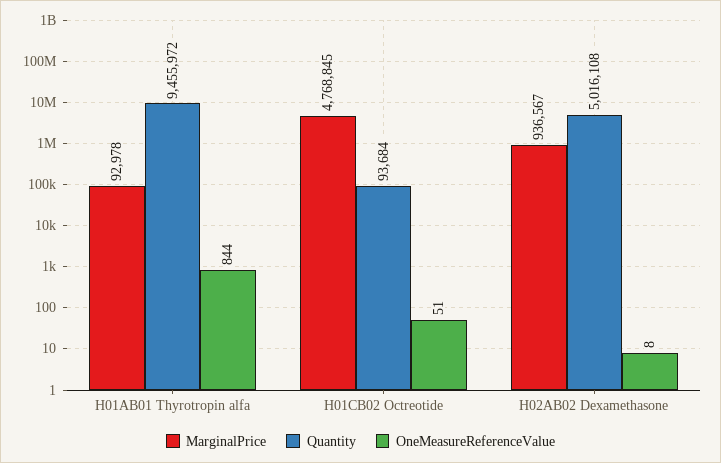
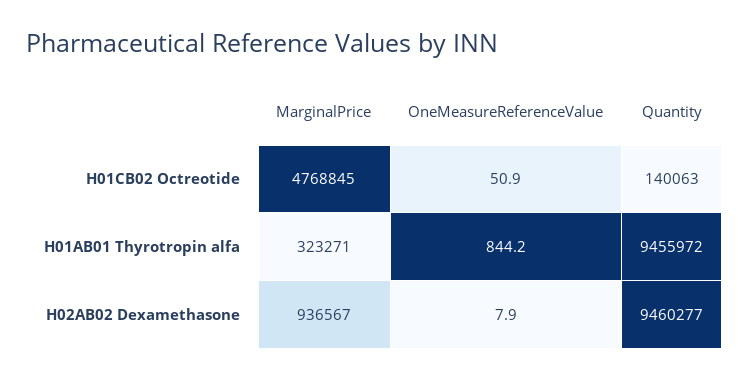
MarginalPrice, H01AB01 Thyrotropin alfa: 92978 -> 323271
Quantity, H01CB02 Octreotide: 93684 -> 140063
Quantity, H02AB02 Dexamethasone: 5016108 -> 9460277

